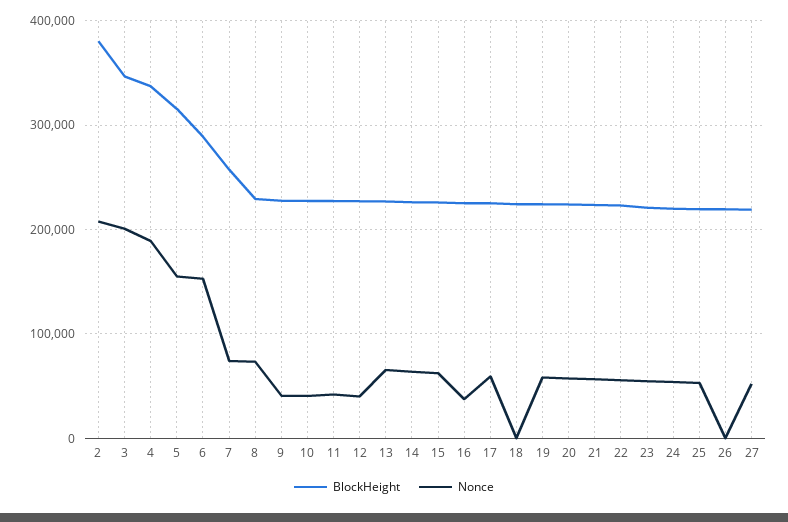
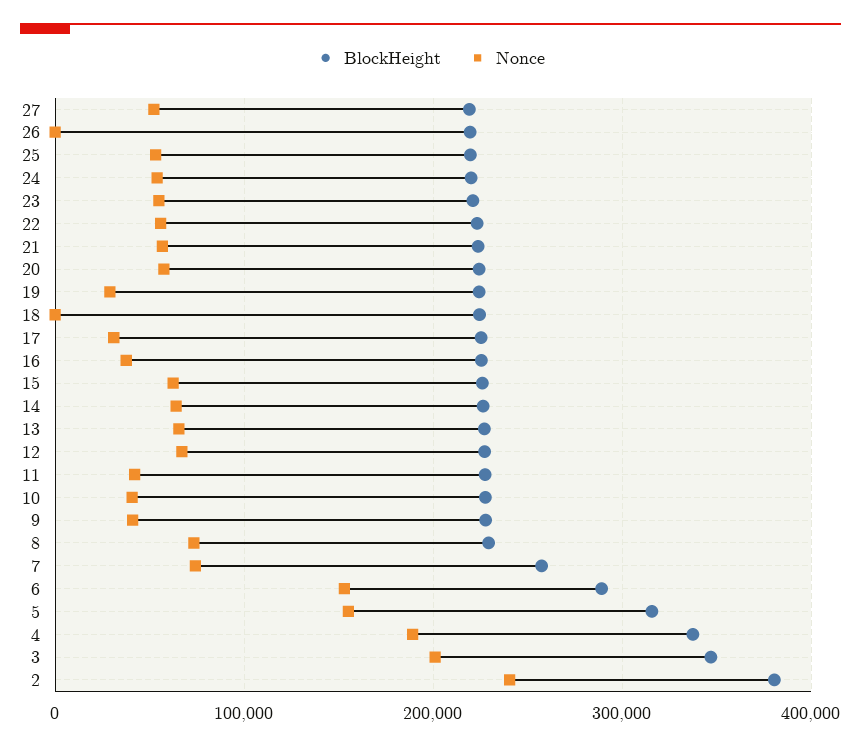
Nonce, 2: 210000 -> 240000
Nonce, 12: 40000 -> 70000
Nonce, 17: 60000 -> 30000
Nonce, 19: 60000 -> 30000

